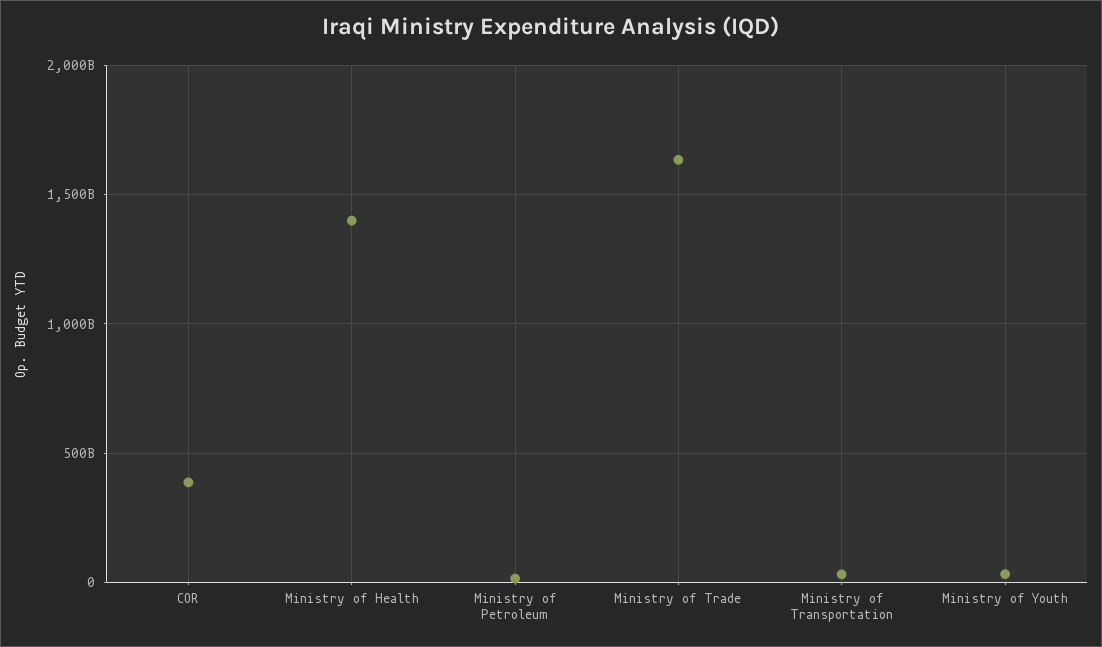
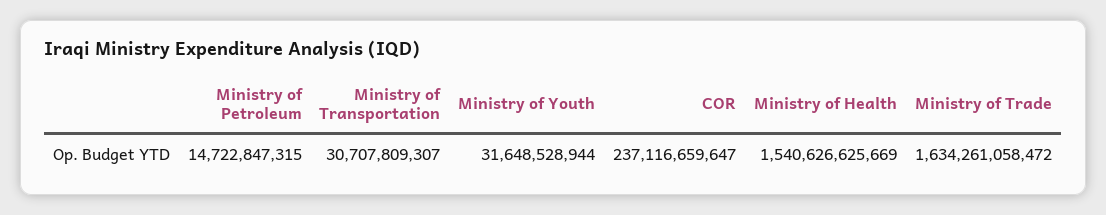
COR: 400000000000 -> 237116659647
Ministry of Health: 1400000000000 -> 1540626625669

